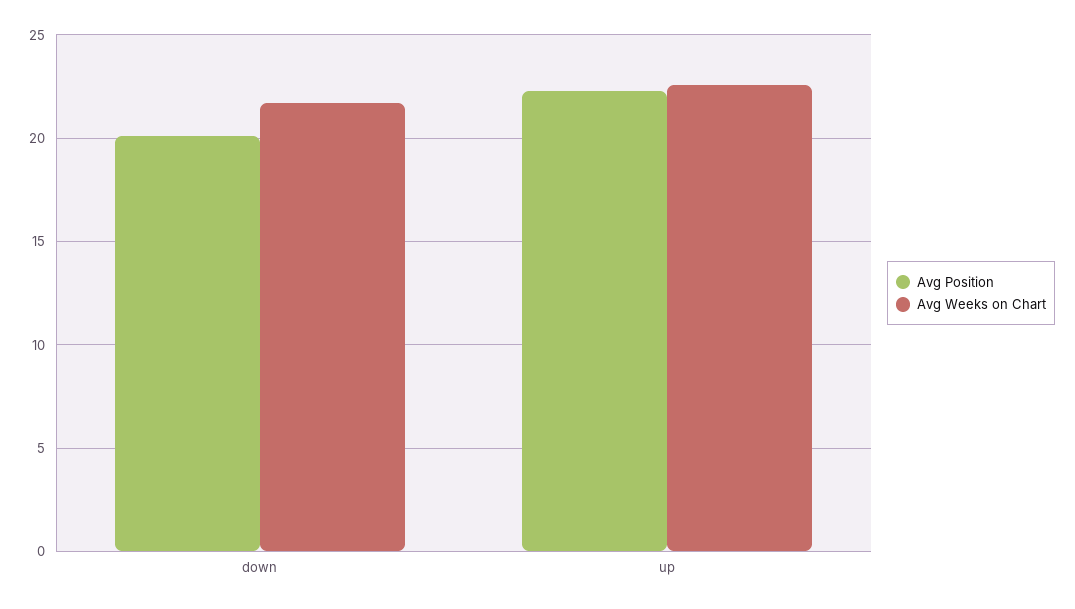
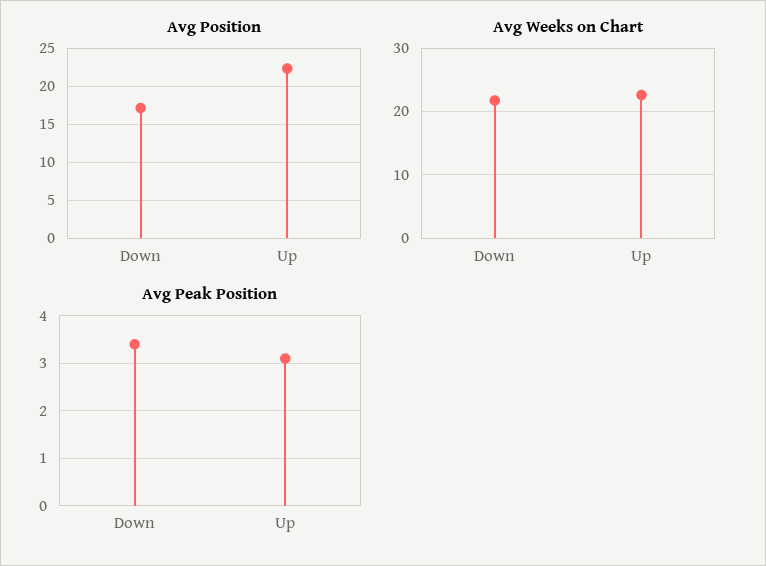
Avg Position, down: 20 -> 17
Avg Peak Position, down: none -> 3.5
Avg Peak Position, up: none -> 3

